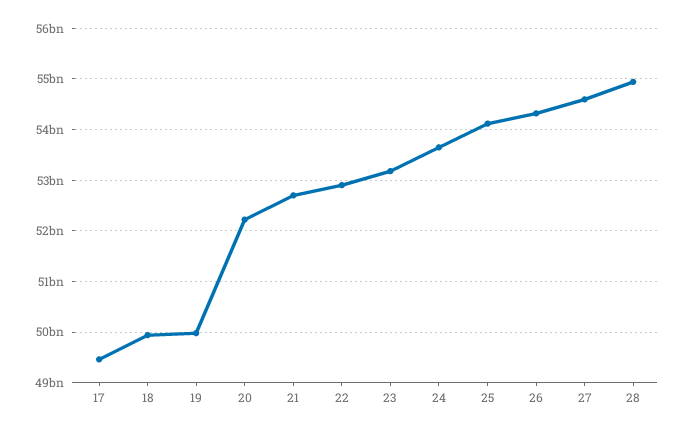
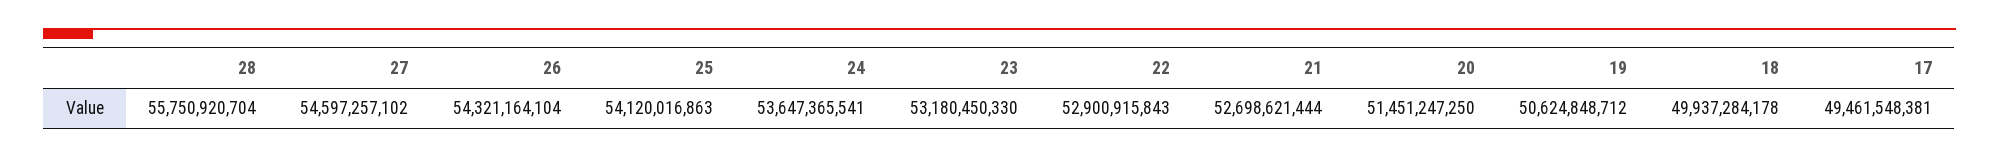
19: 50000000000 -> 50624848712
20: 52200000000 -> 51451247250
28: 55000000000 -> 55750920704

